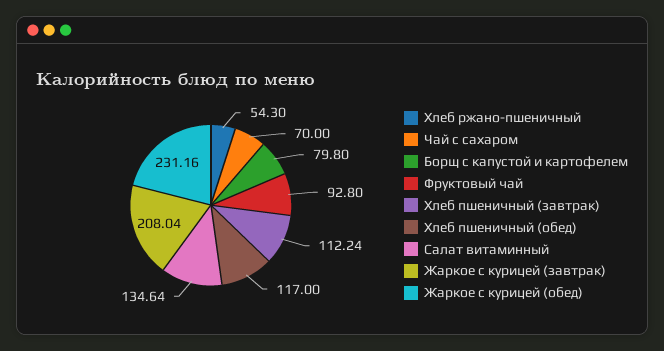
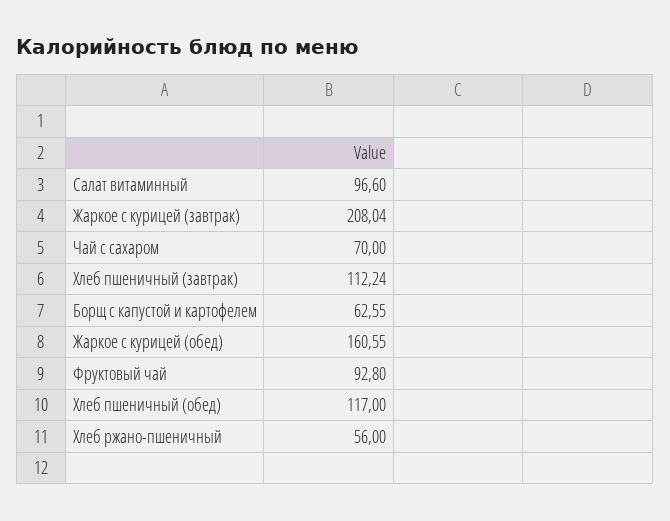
Хлеб ржано-пшеничный: 54.3 -> 56
Борщ с капустой и картофелем: 79.8 -> 62.55
Салат витаминный: 134.64 -> 96.6
Жаркое с курицей (обед): 231.16 -> 160.55

